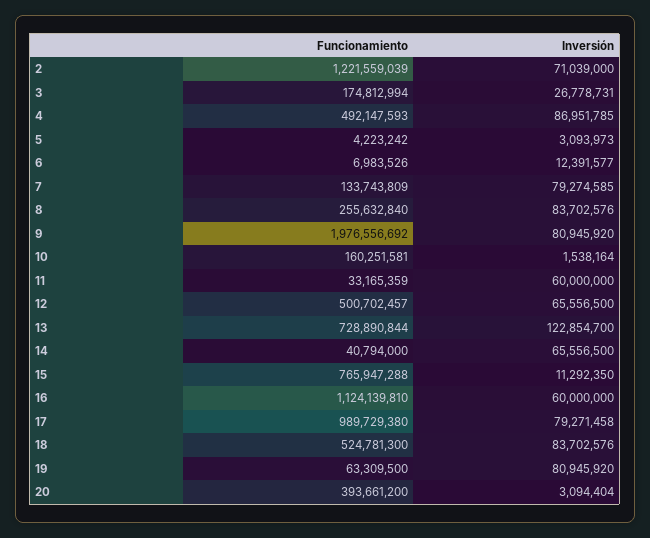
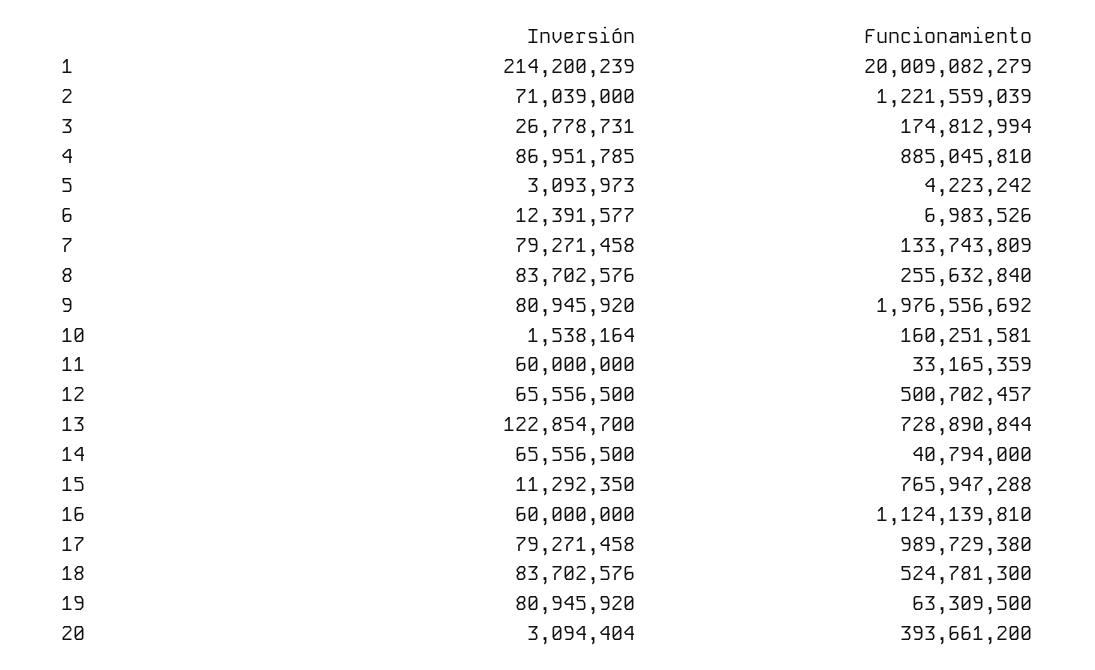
Funcionamiento, 4: 492147593 -> 885045810
Inversión, 7: 79274585 -> 79271458
Inversión, 1: none -> 214200239
Funcionamiento, 1: none -> 20009082279

